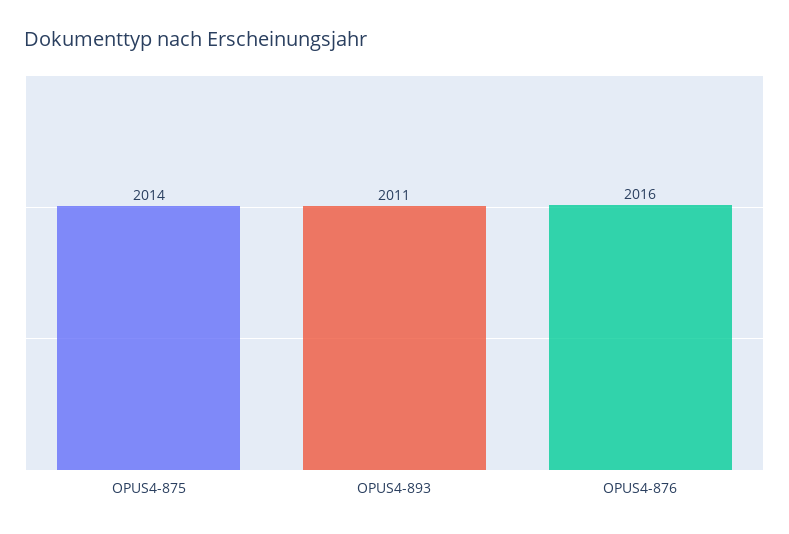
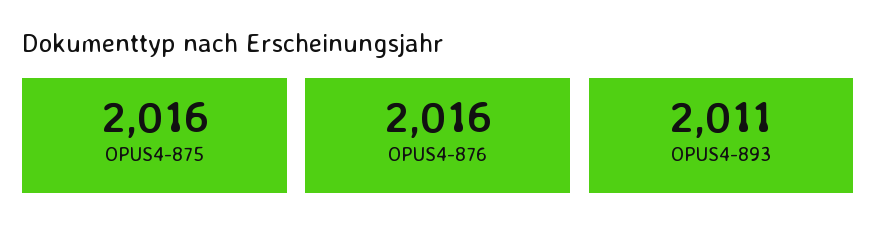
OPUS4-875: 2014 -> 2016

